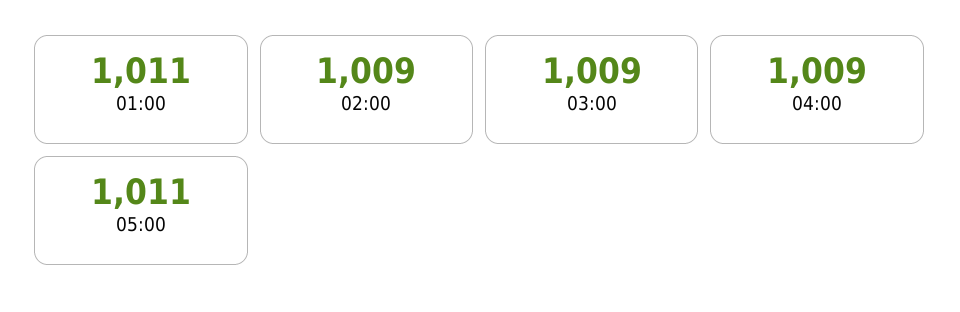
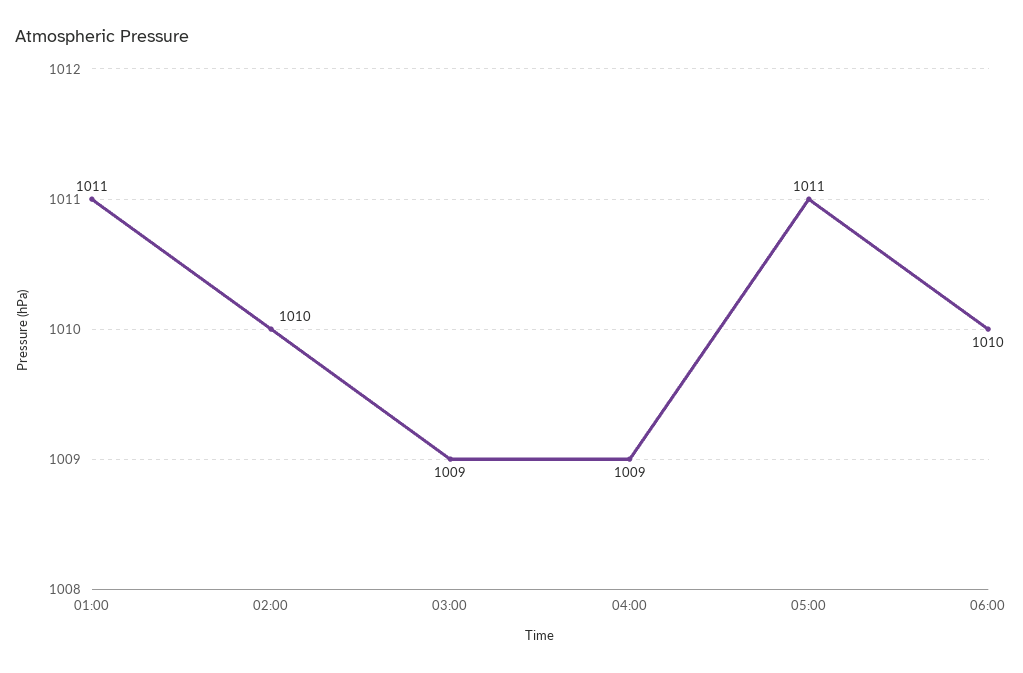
02:00: 1009 -> 1010
06:00: none -> 1010

